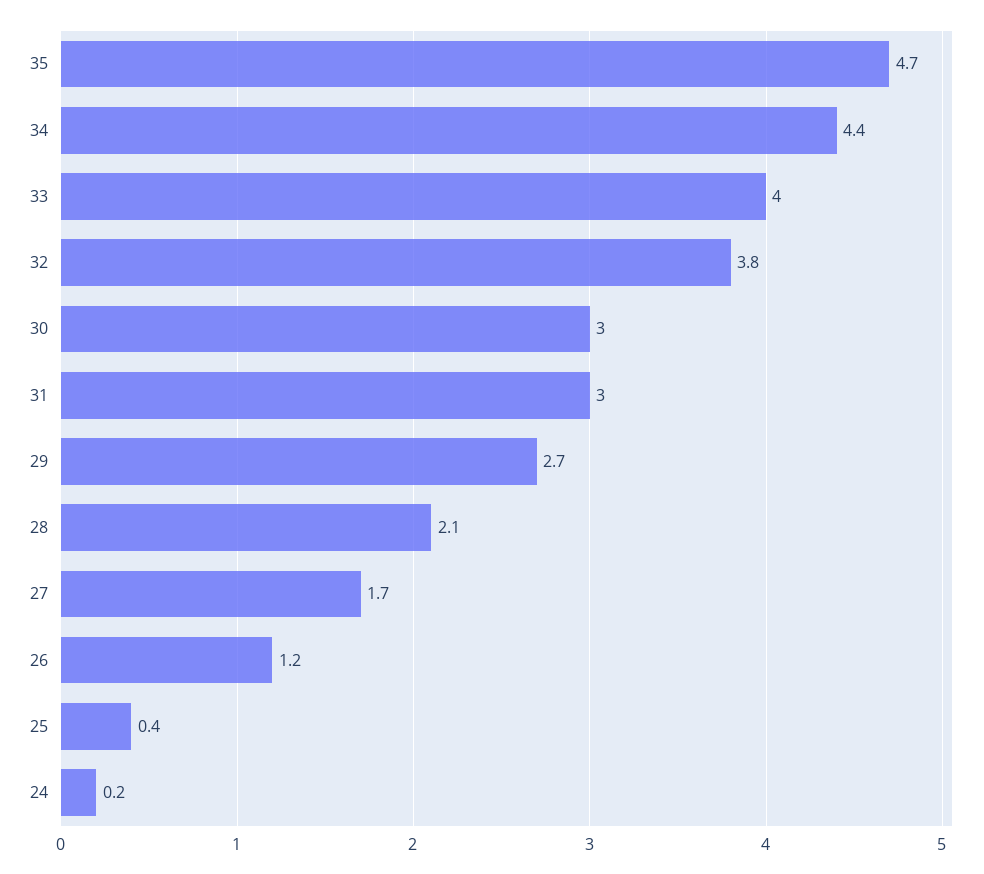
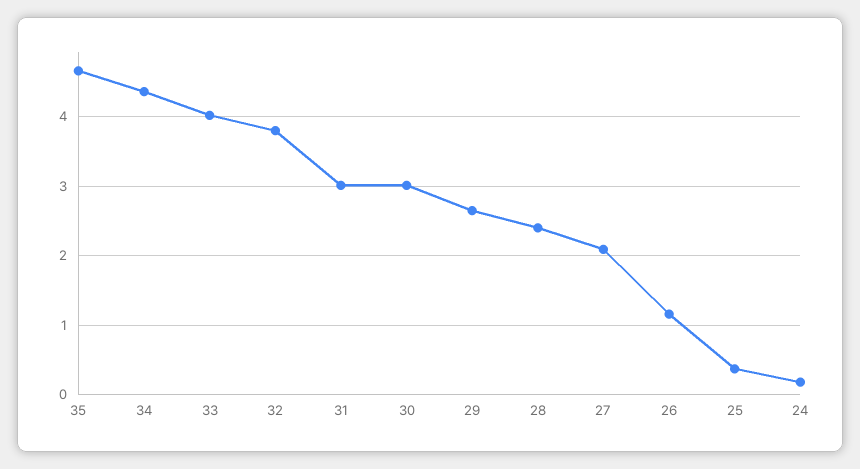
28: 2.1 -> 2.4
27: 1.7 -> 2.1

